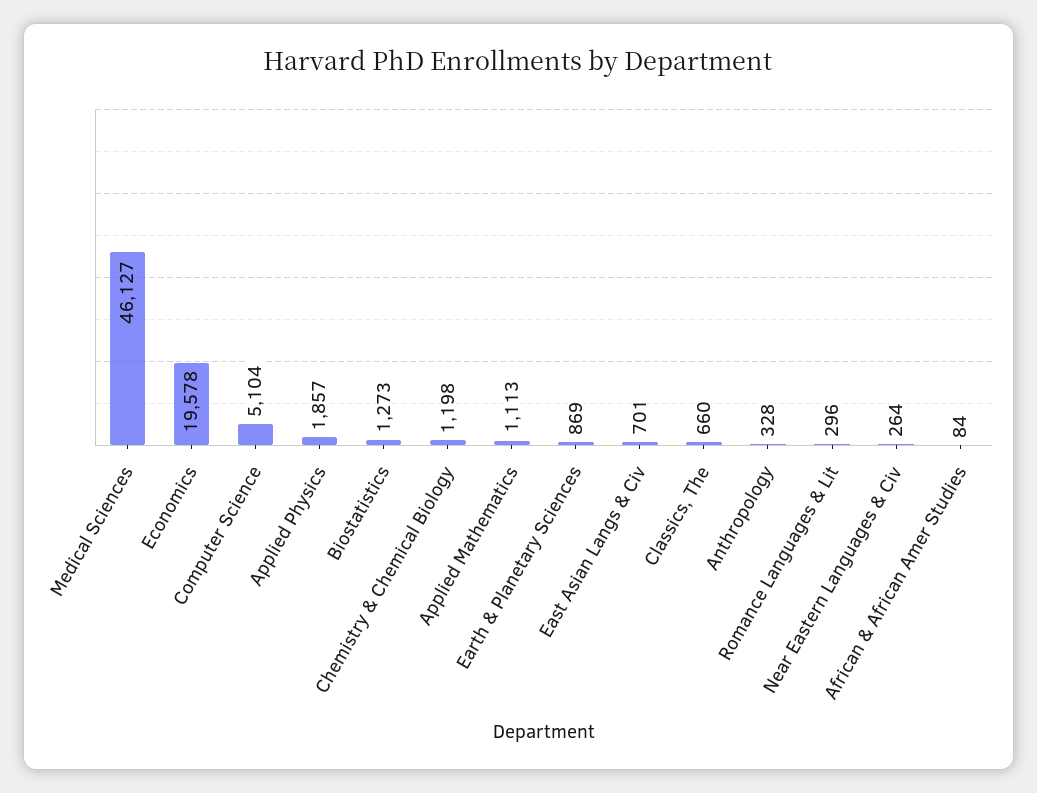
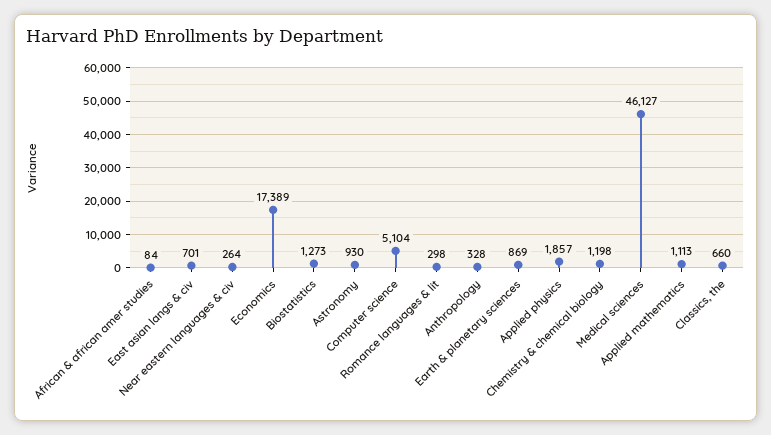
Economics: 19578 -> 17389
Romance Languages & Lit: 296 -> 298
Astronomy: none -> 930

